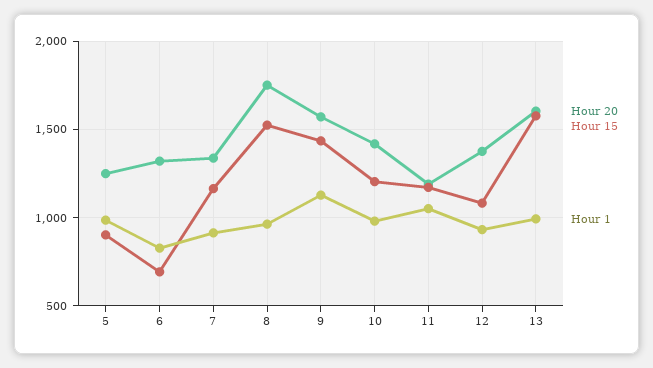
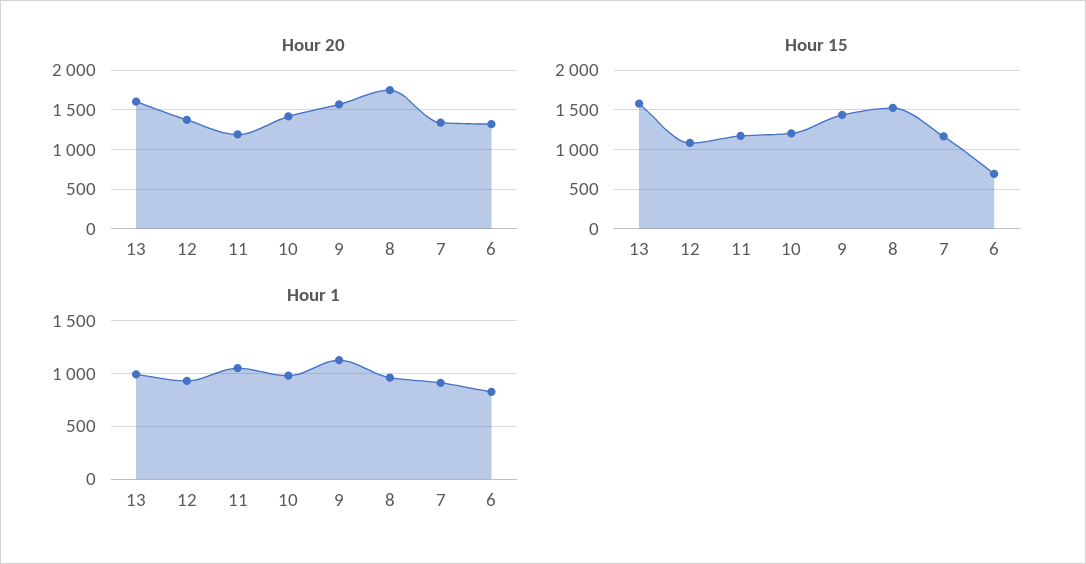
Hour 20, 5: 1250 -> none
Hour 15, 5: 900 -> none
Hour 1, 5: 1000 -> none

